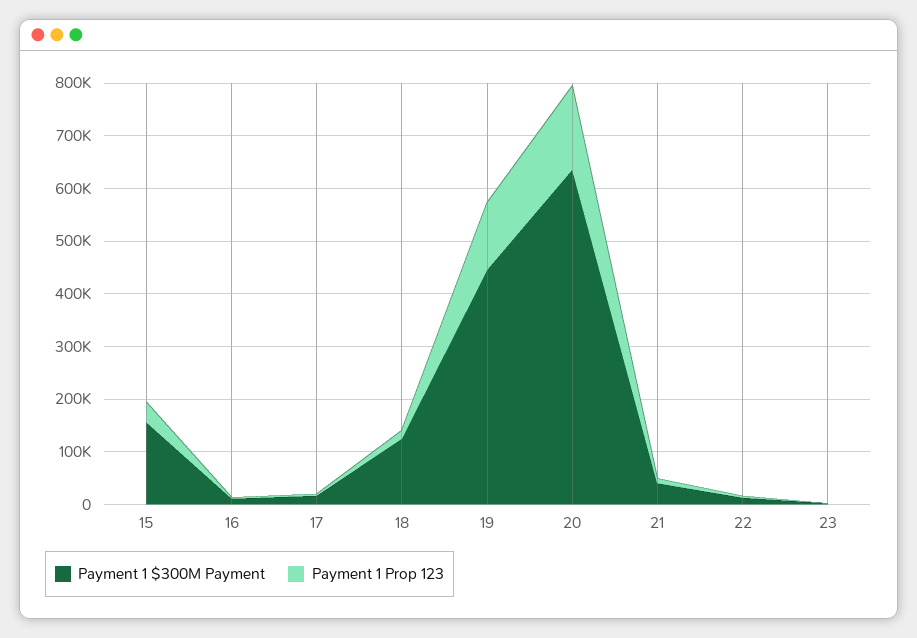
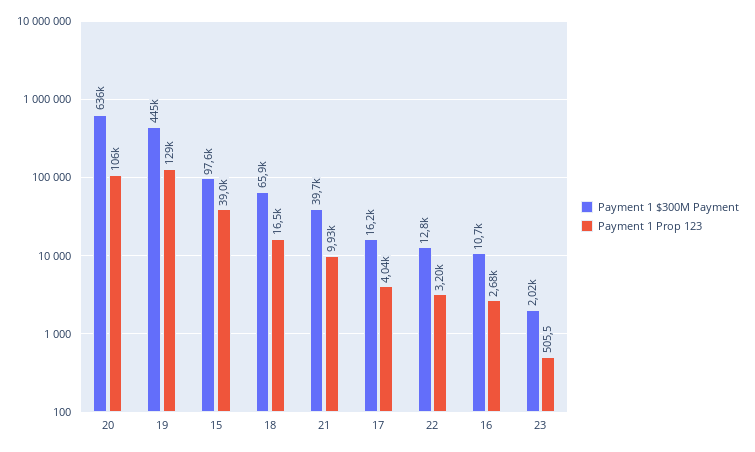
Payment 1 $300M Payment, 15: 160000 -> 97600
Payment 1 $300M Payment, 18: 120000 -> 65900
Payment 1 Prop 123, 20: 160000 -> 106000

